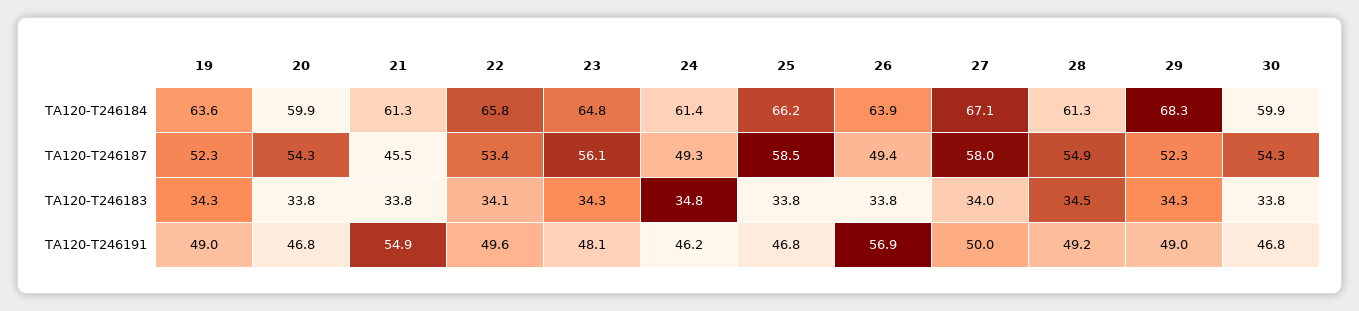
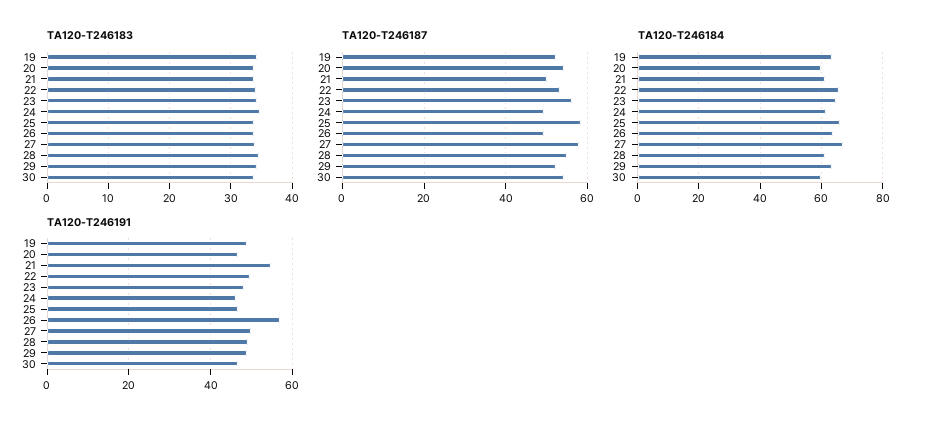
TA120-T246184, 29: 68.3 -> 64
TA120-T246187, 21: 45.5 -> 50

